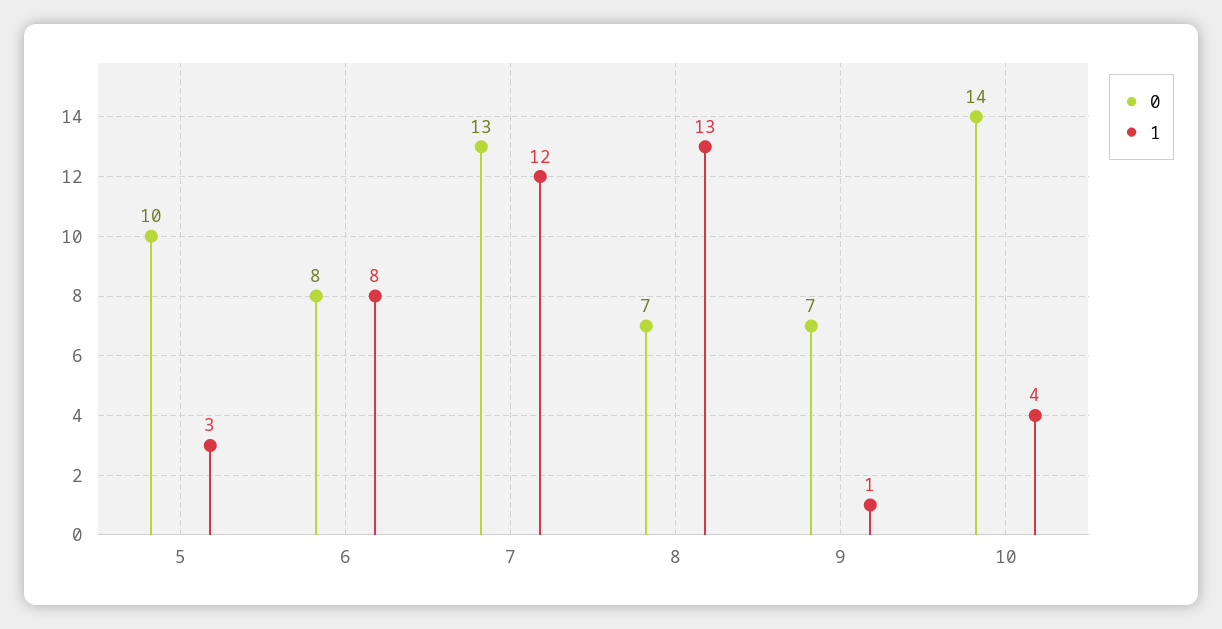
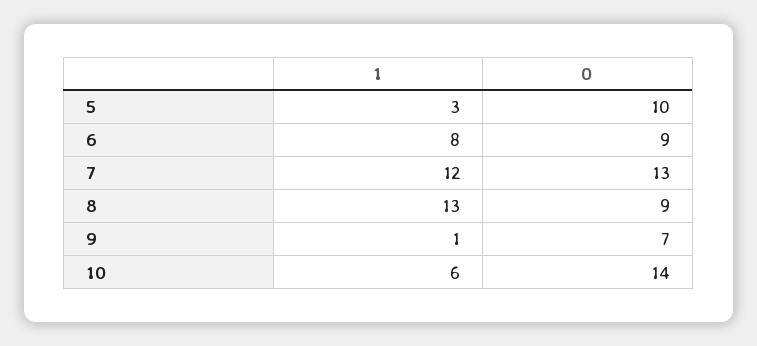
0, 6: 8 -> 9
0, 8: 7 -> 9
1, 10: 4 -> 6

